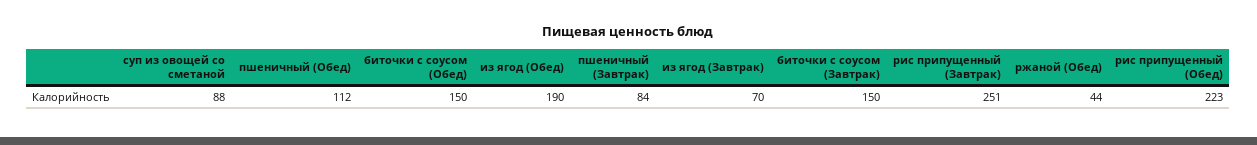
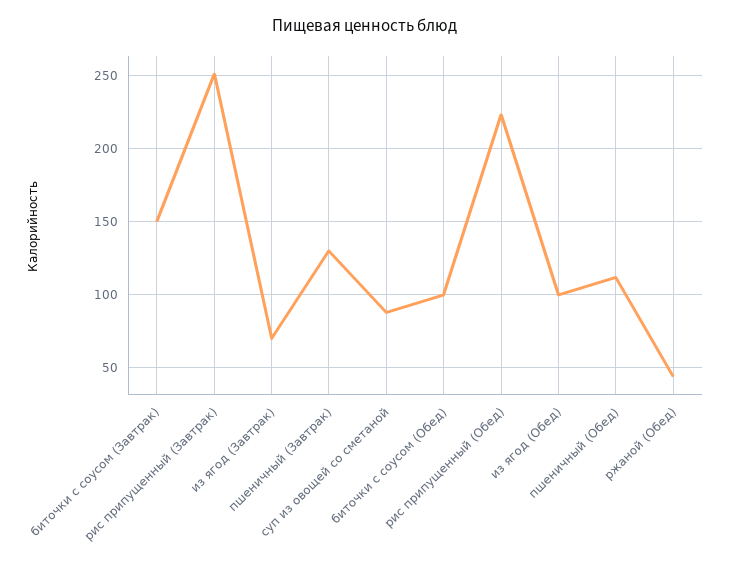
биточки с соусом (Обед): 150 -> 100
из ягод (Обед): 190 -> 100
пшеничный (Завтрак): 84 -> 130

